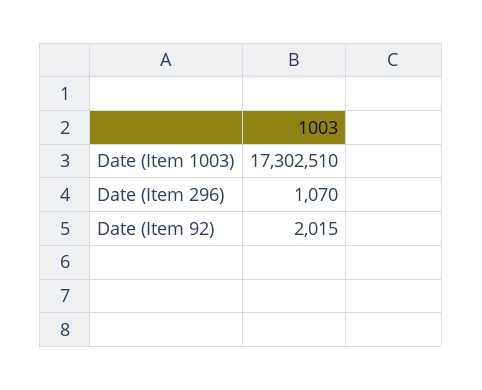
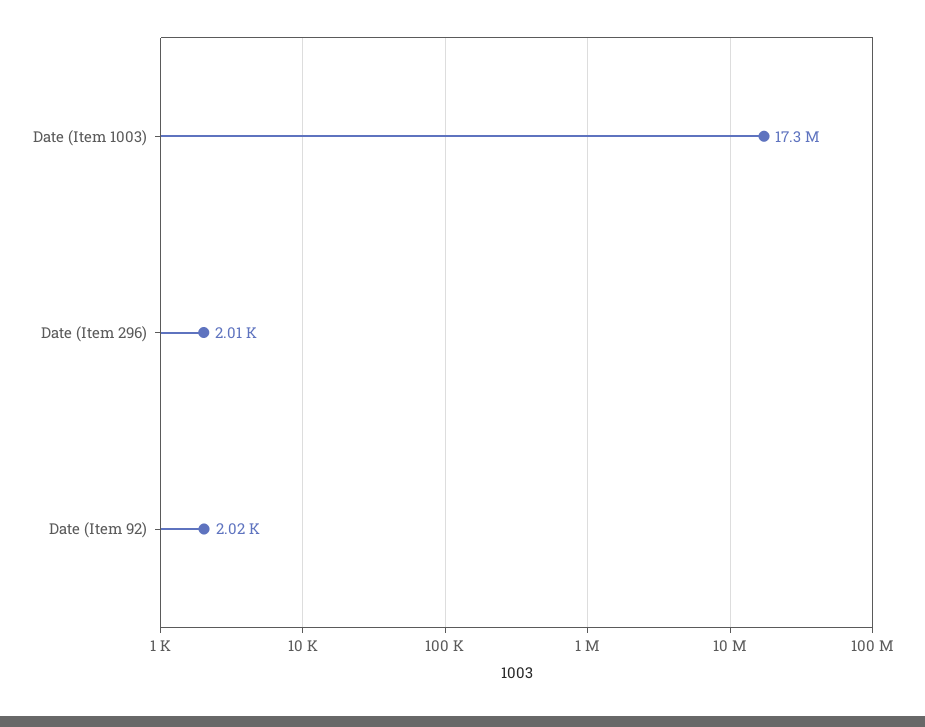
Date (Item 296): 1070 -> 2010

